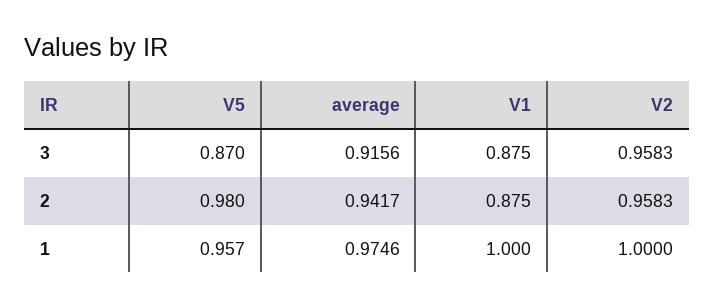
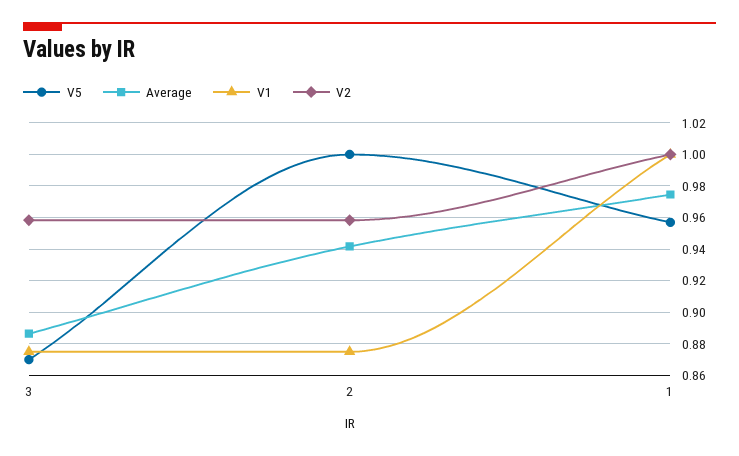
average, 3: 0.9156 -> 0.885
V5, 2: 0.98 -> 1

